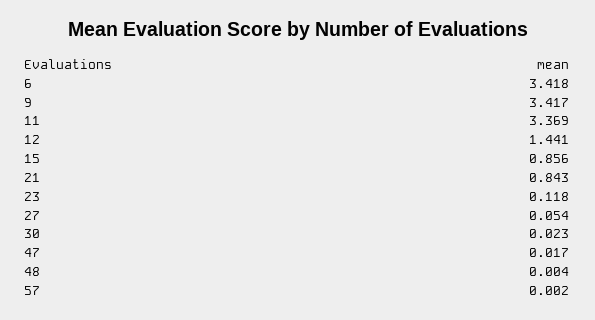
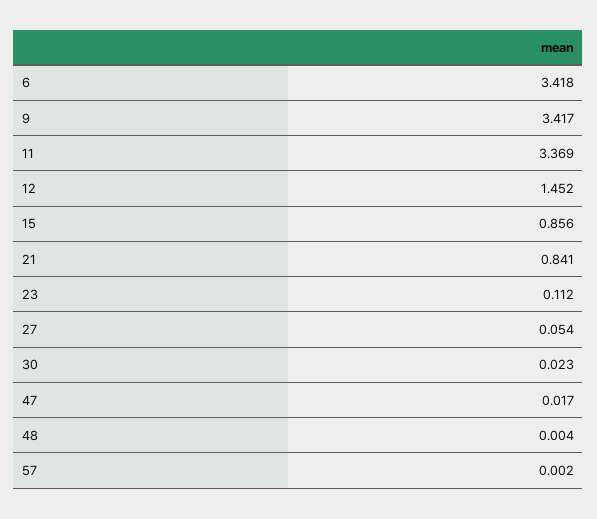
12: 1.441 -> 1.452
21: 0.843 -> 0.841
23: 0.118 -> 0.112

